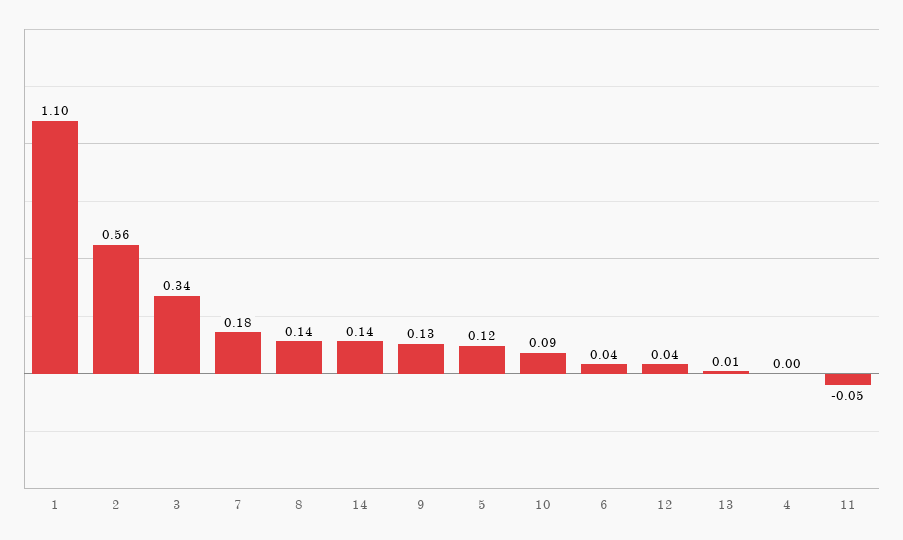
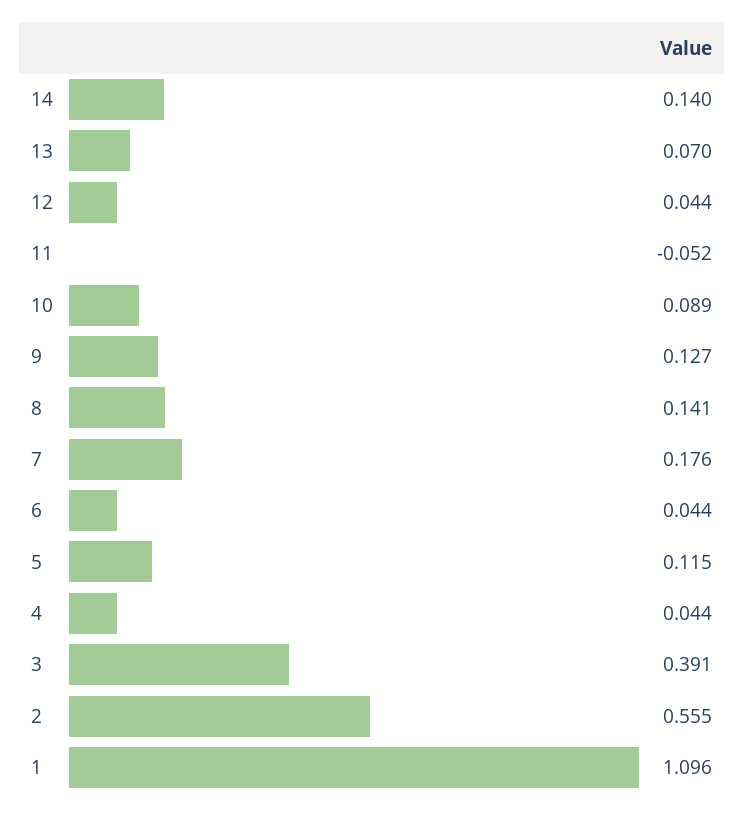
3: 0.34 -> 0.391
13: 0.01 -> 0.07
4: 0 -> 0.044

